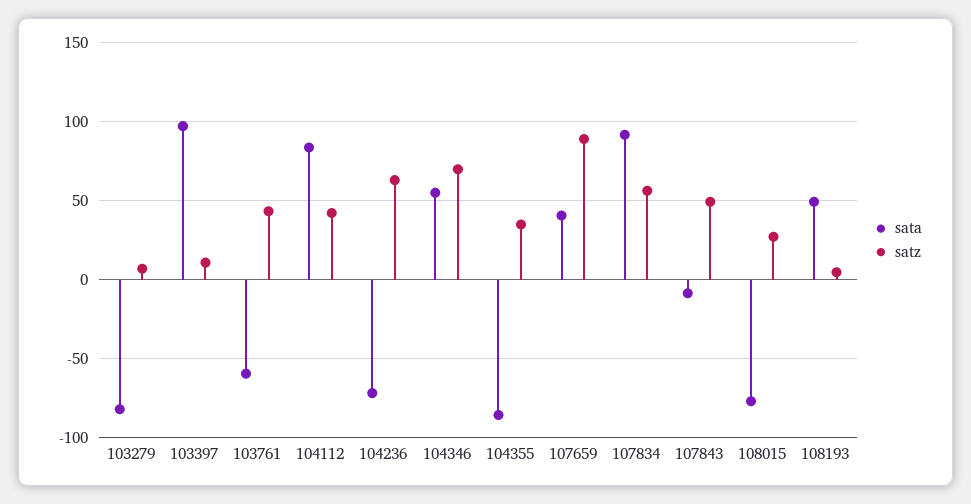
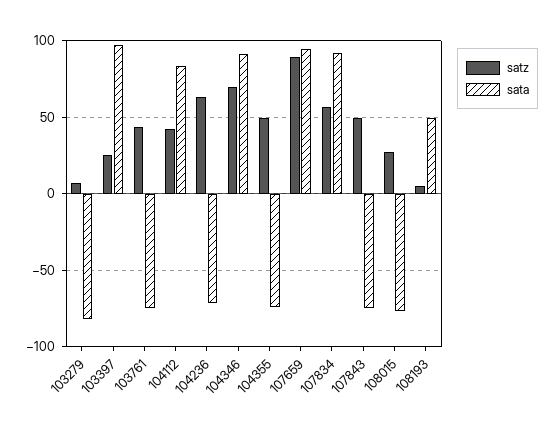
satz, 103397: 10 -> 25
sata, 103761: -60 -> -75
sata, 104346: 55 -> 90
sata, 104355: -85 -> -75
satz, 104355: 35 -> 50
sata, 107659: 40 -> 95
sata, 107843: -10 -> -75

